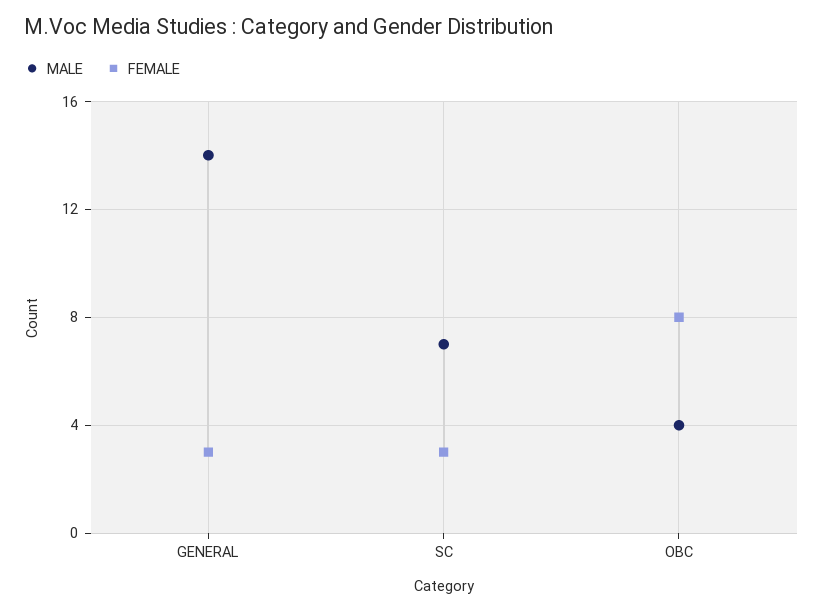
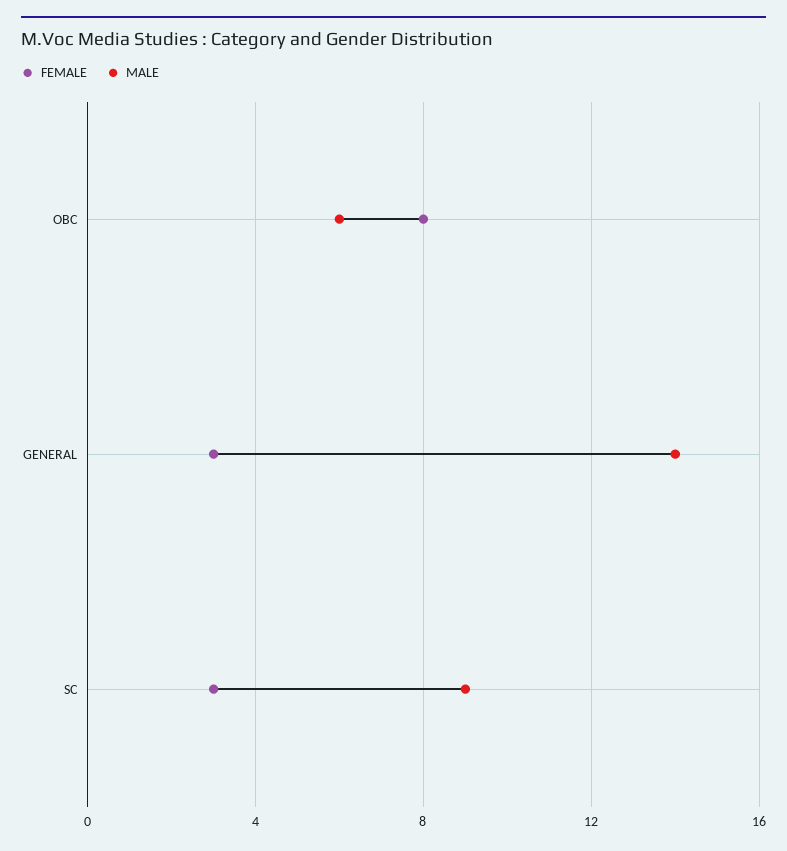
MALE, SC: 7 -> 9
MALE, OBC: 4 -> 6

